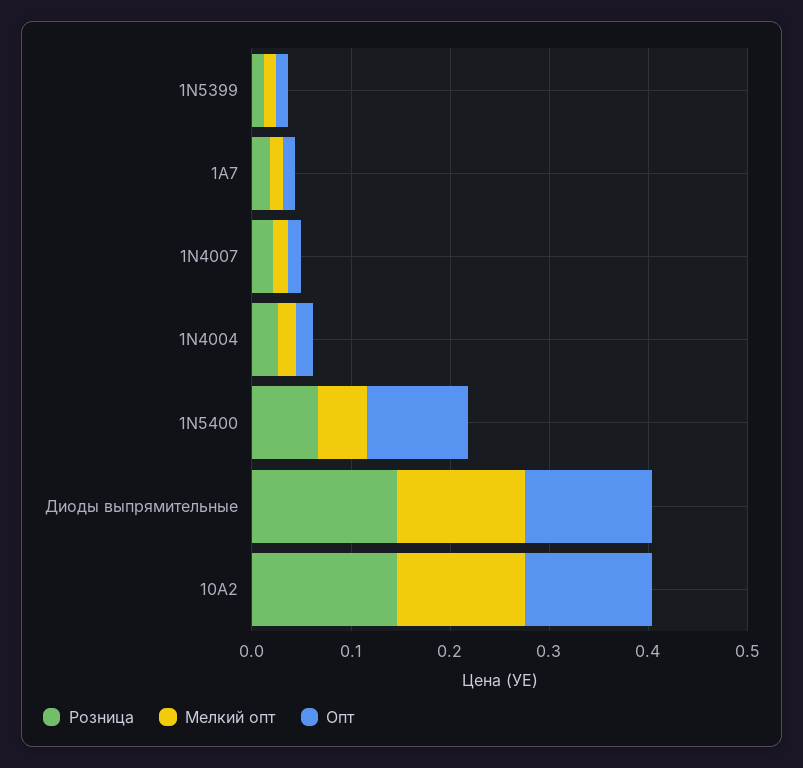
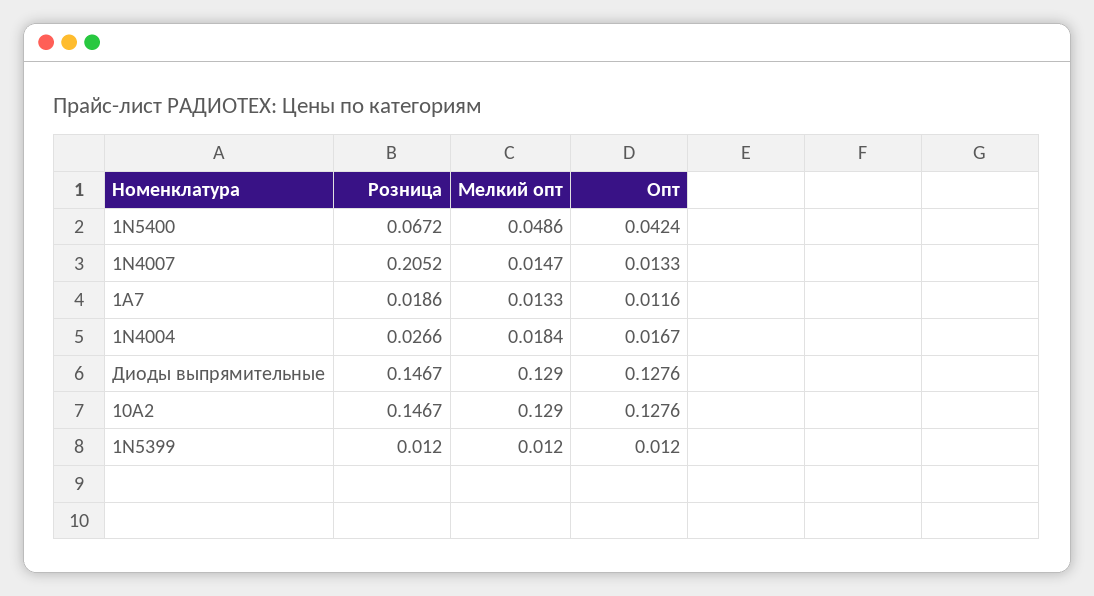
Розница, 1N4007: 0.02 -> 0.2052
Опт, 1N5400: 0.1 -> 0.0424

